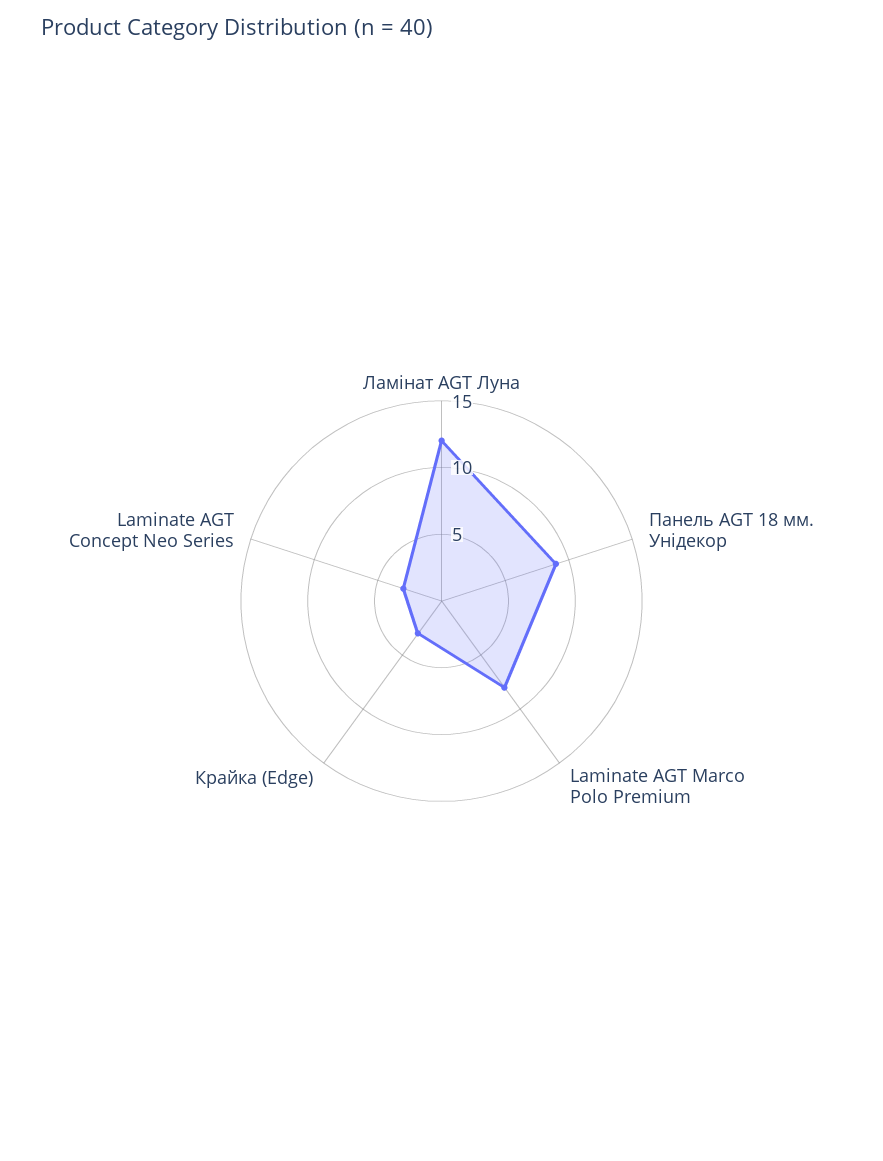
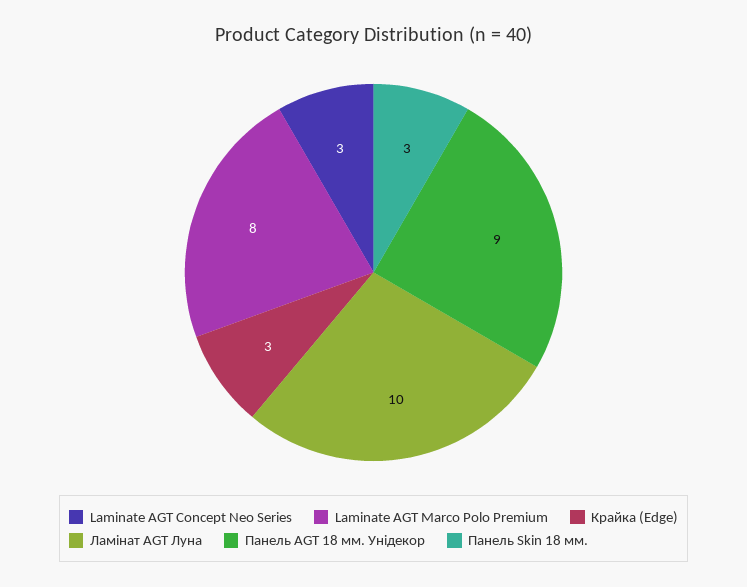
Ламінат AGT Луна: 12 -> 10
Панель Skin 18 мм.: none -> 3

